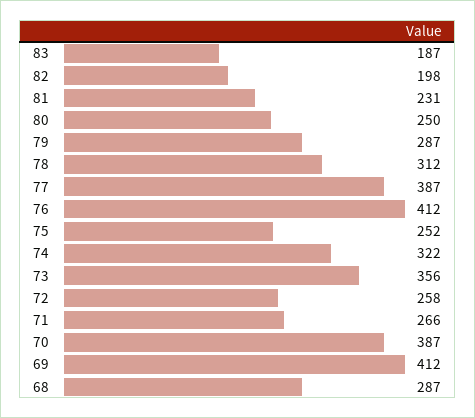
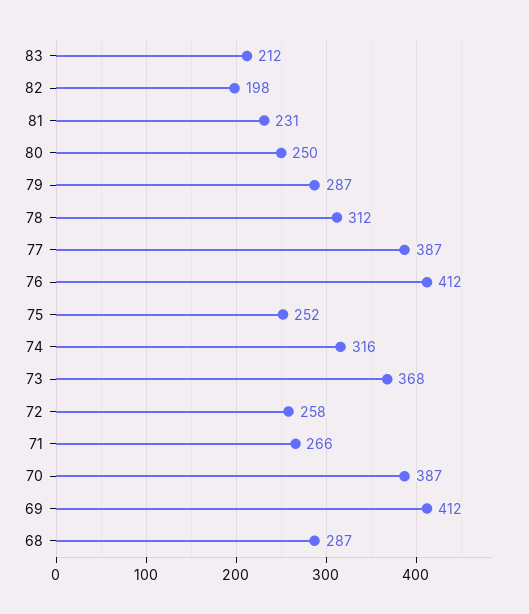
83: 187 -> 212
74: 322 -> 316
73: 356 -> 368

